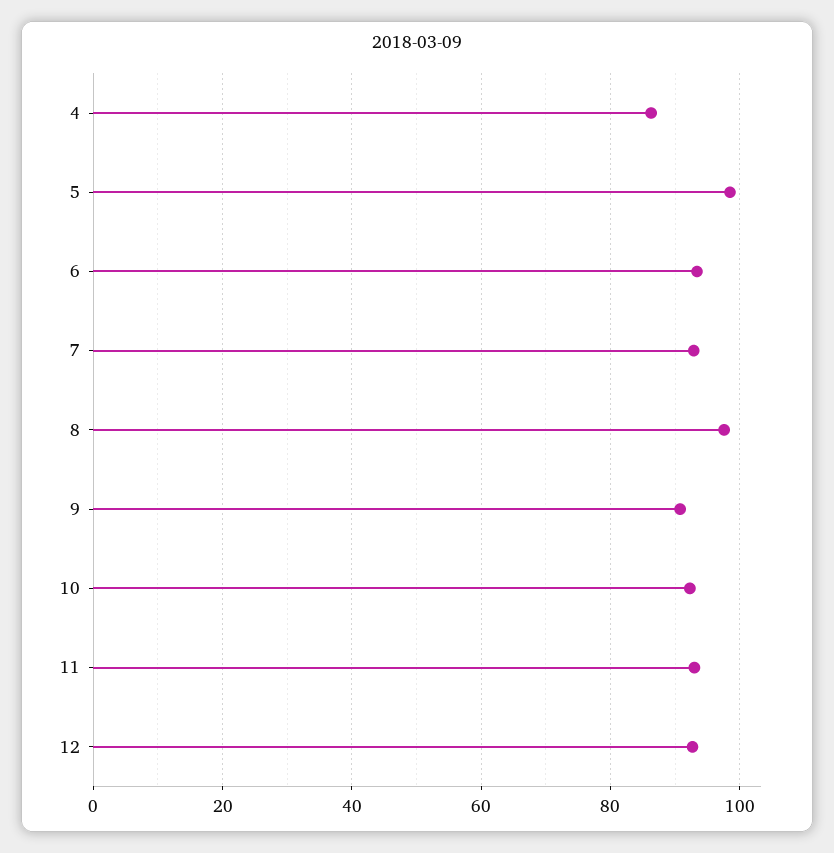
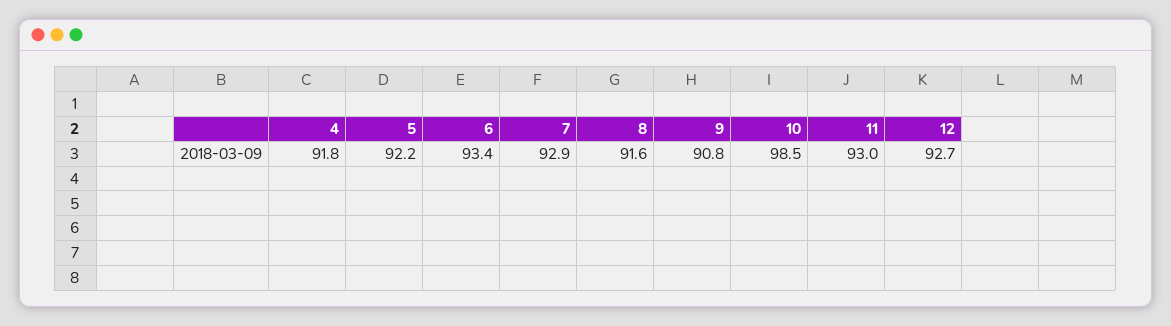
4: 86 -> 91.8
5: 98 -> 92.2
8: 98 -> 91.6
10: 92 -> 98.5

